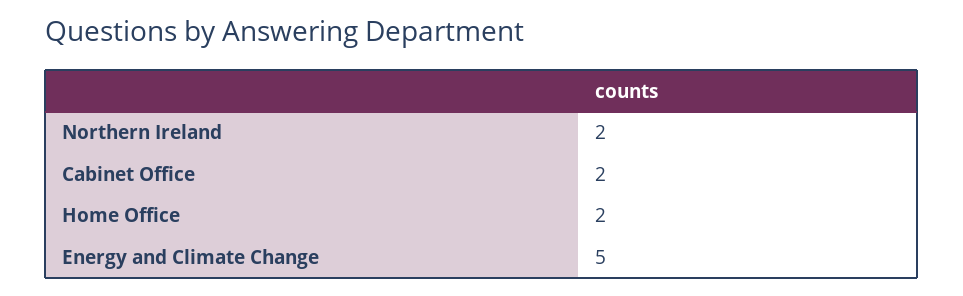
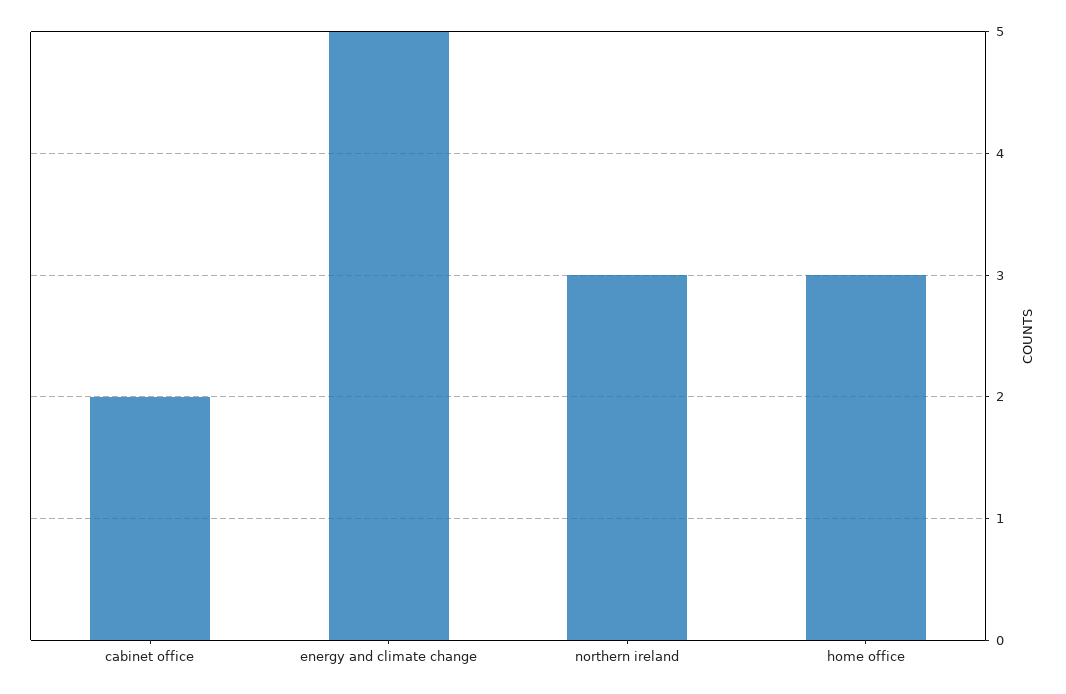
Northern Ireland: 2 -> 3
Home Office: 2 -> 3

